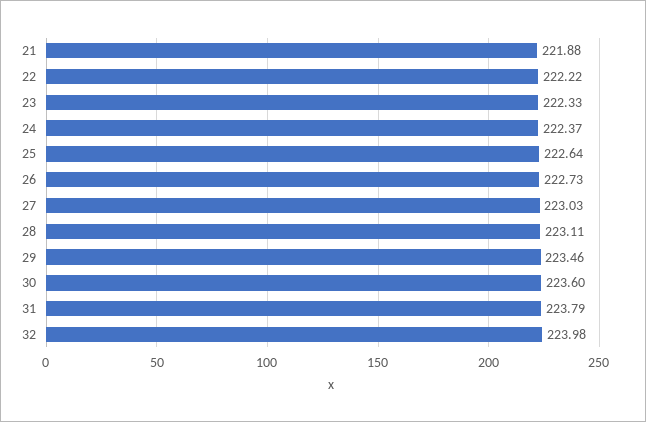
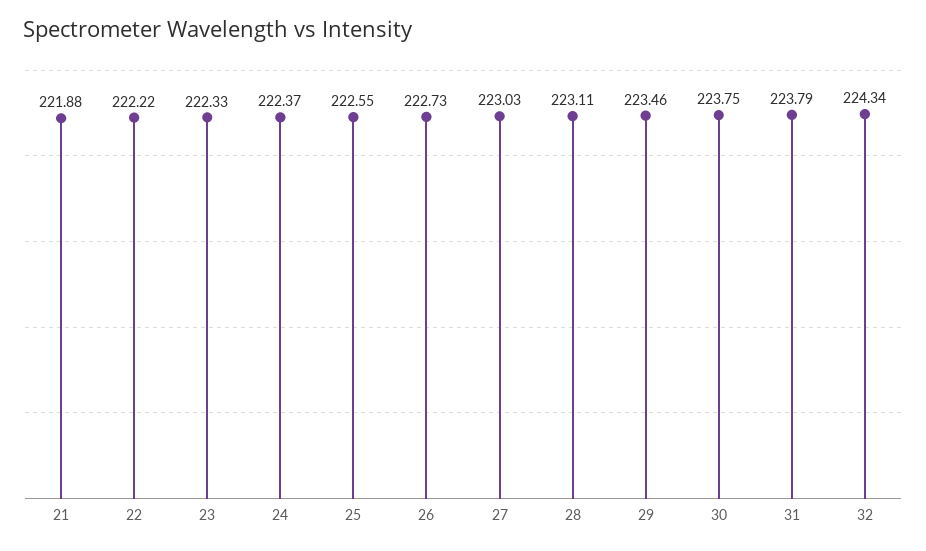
25: 222.64 -> 222.55
30: 223.6 -> 223.75
32: 223.98 -> 224.34

